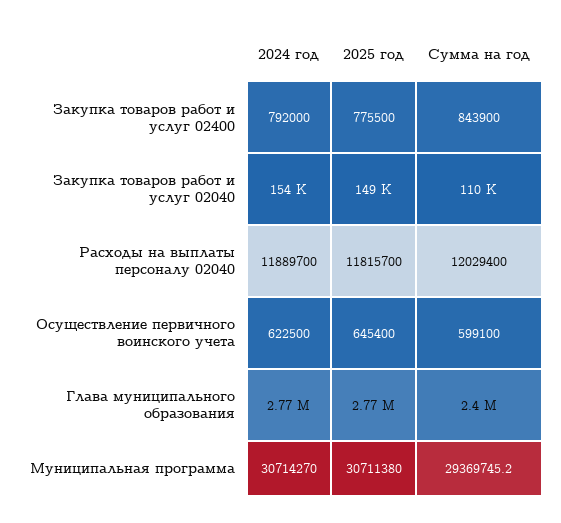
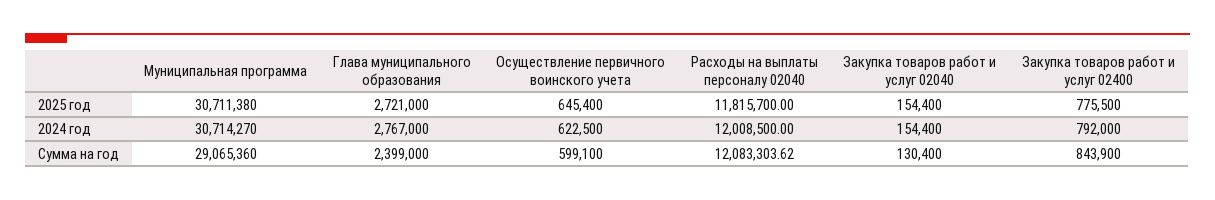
2025 год, Закупка товаров работ и услуг 02040: 149000 -> 154400
Сумма на год, Закупка товаров работ и услуг 02040: 110000 -> 130400
2024 год, Расходы на выплаты персоналу 02040: 11889700 -> 12008500
Сумма на год, Расходы на выплаты персоналу 02040: 12029400 -> 12083303.62
2025 год, Глава муниципального образования: 2770000 -> 2721000
Сумма на год, Муниципальная программа: 29369745.2 -> 29065360

